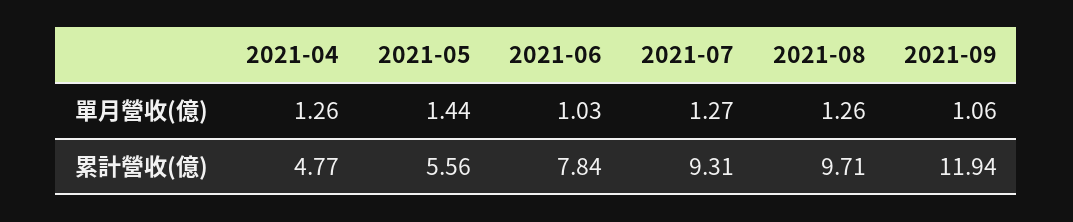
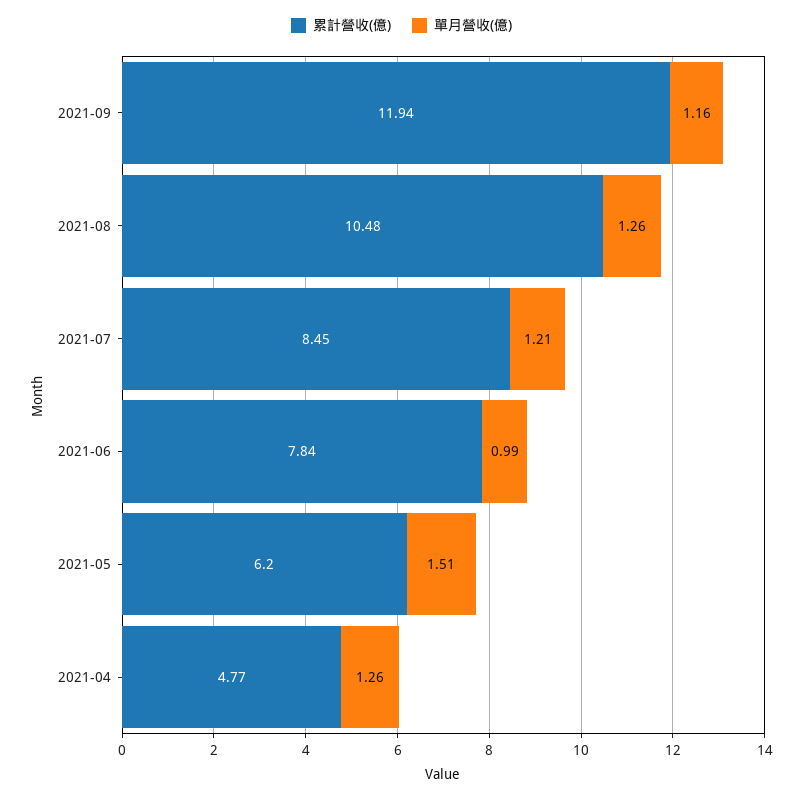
單月營收(億), 2021-05: 1.44 -> 1.51
單月營收(億), 2021-06: 1.03 -> 0.99
單月營收(億), 2021-07: 1.27 -> 1.21
單月營收(億), 2021-09: 1.06 -> 1.16
累計營收(億), 2021-05: 5.56 -> 6.2
累計營收(億), 2021-07: 9.31 -> 8.45
累計營收(億), 2021-08: 9.71 -> 10.48

